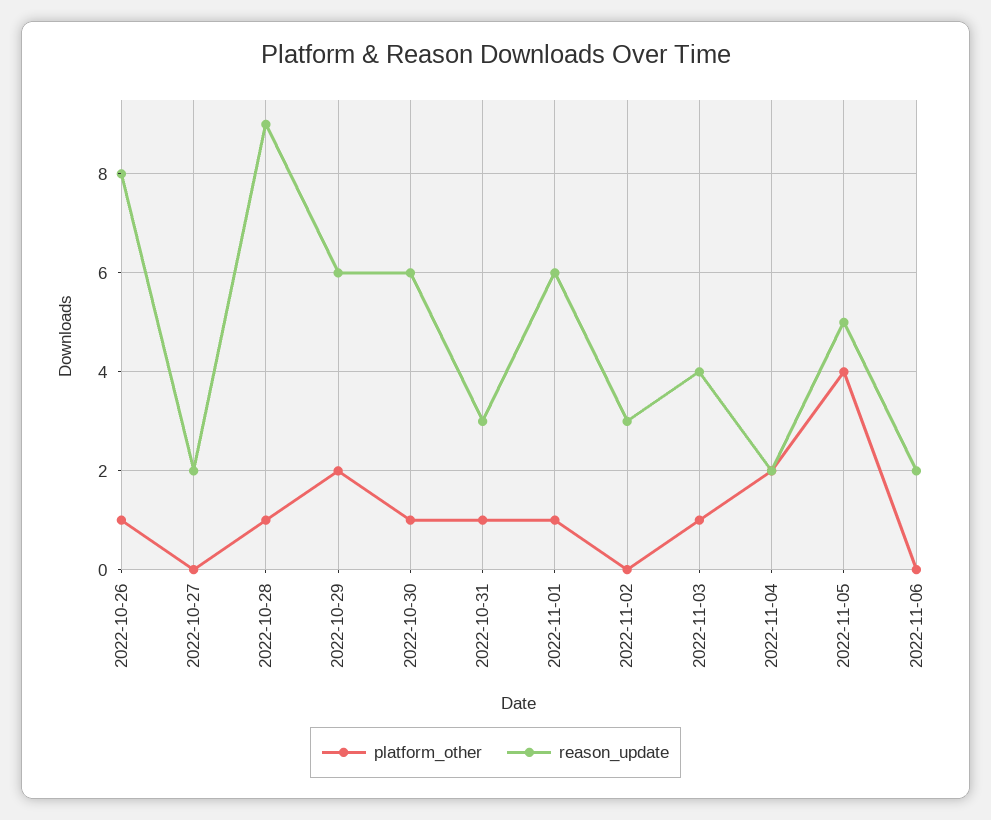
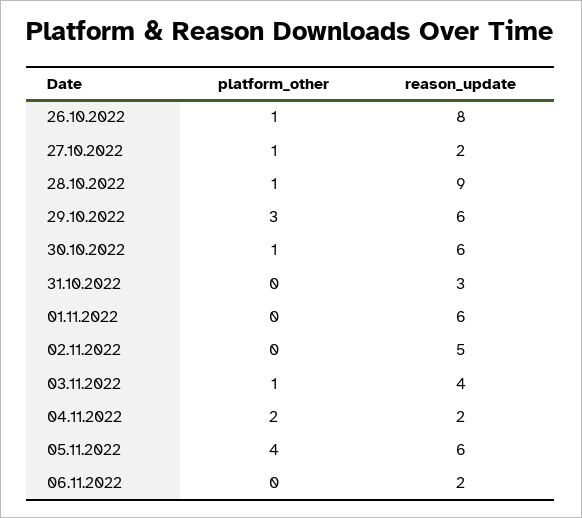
platform_other, 2022-10-27: 0 -> 1
platform_other, 2022-10-29: 2 -> 3
platform_other, 2022-10-31: 1 -> 0
platform_other, 2022-11-01: 1 -> 0
reason_update, 2022-11-02: 3 -> 5
reason_update, 2022-11-05: 5 -> 6

